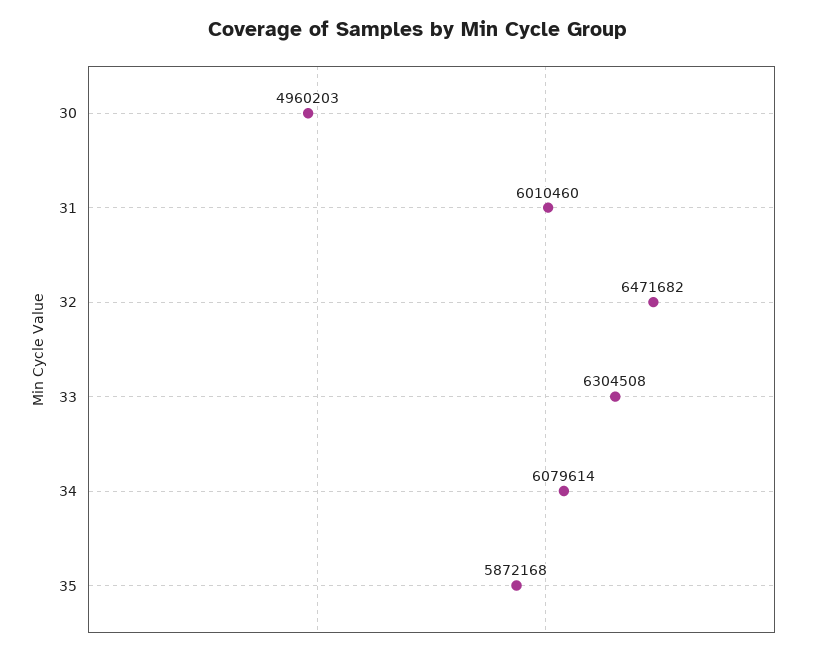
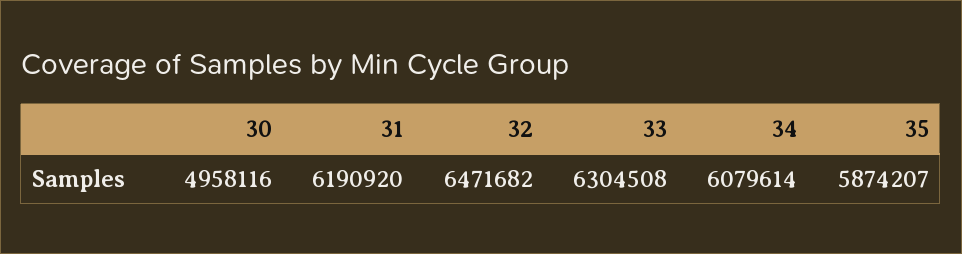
30: 4960203 -> 4958116
31: 6010460 -> 6190920
35: 5872168 -> 5874207

